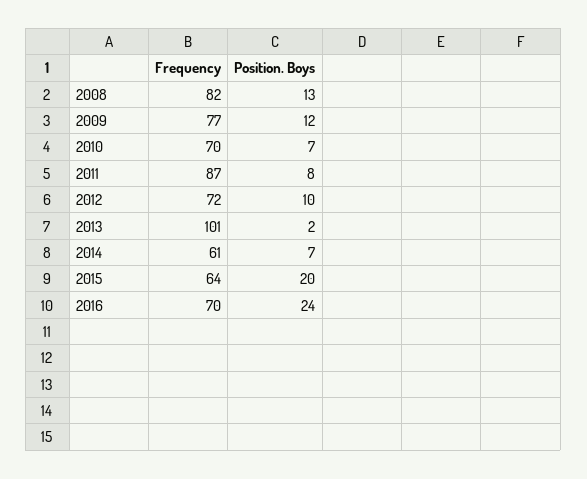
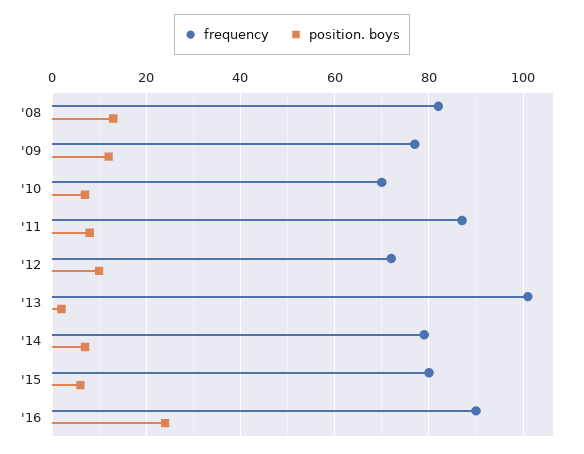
Frequency, 2014: 61 -> 80
Frequency, 2015: 64 -> 80
Position. Boys, 2015: 20 -> 5
Frequency, 2016: 70 -> 90

